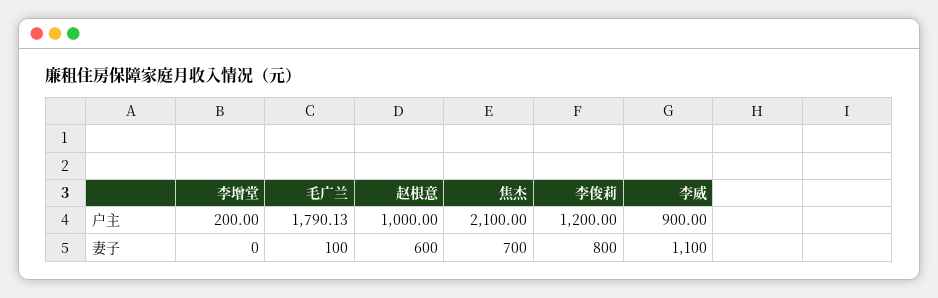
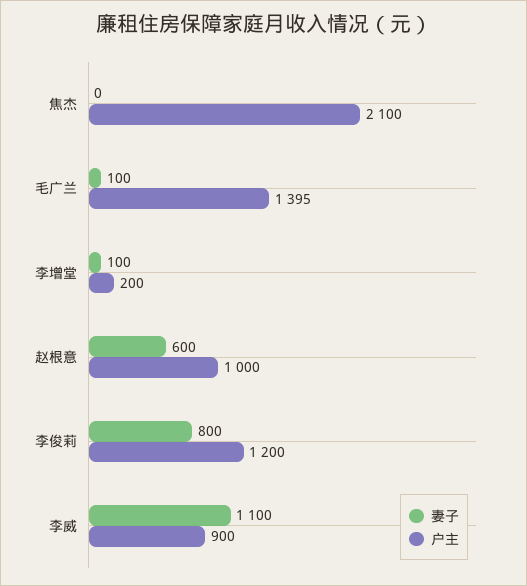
户主, 毛广兰: 1790.13 -> 1395
妻子, 李增堂: 0 -> 100
妻子, 焦杰: 700 -> 0

